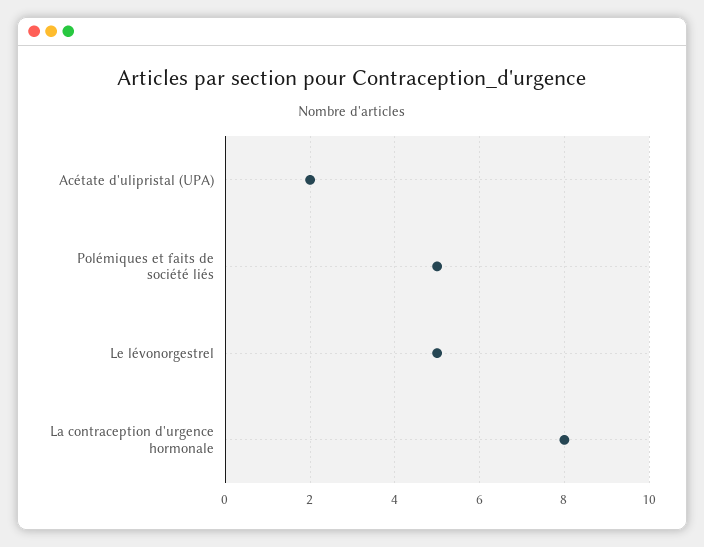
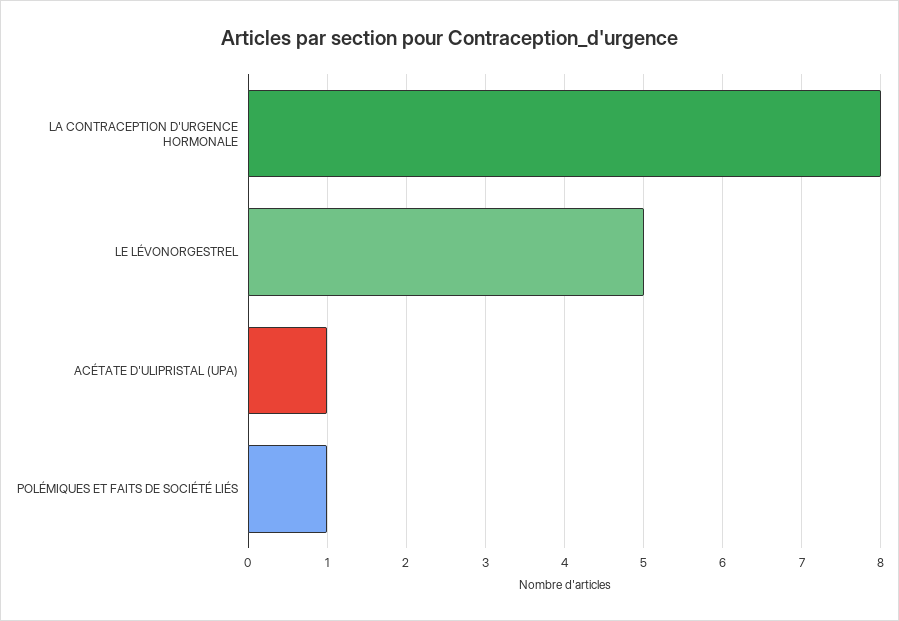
Acétate d'ulipristal (UPA): 2 -> 1
Polémiques et faits de société liés: 5 -> 1

